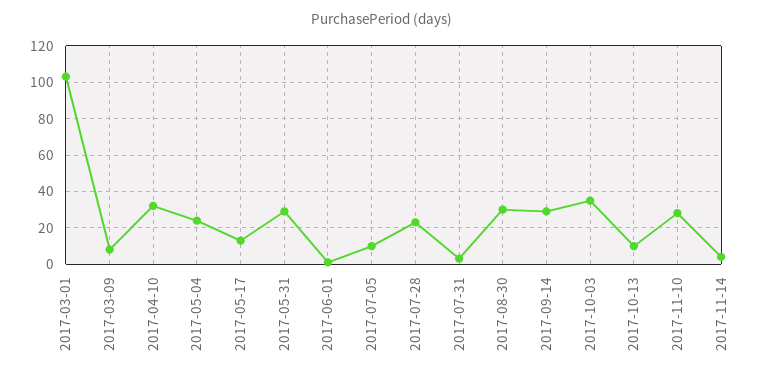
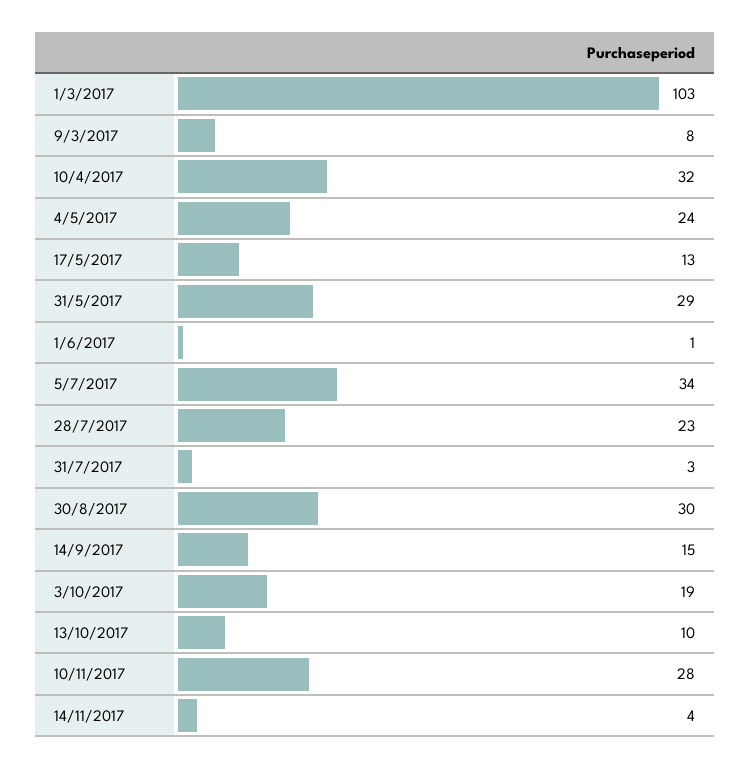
2017-07-05: 10 -> 34
2017-09-14: 30 -> 15
2017-10-03: 35 -> 19

